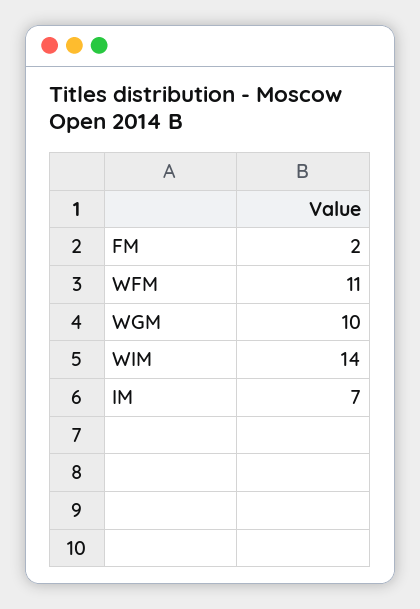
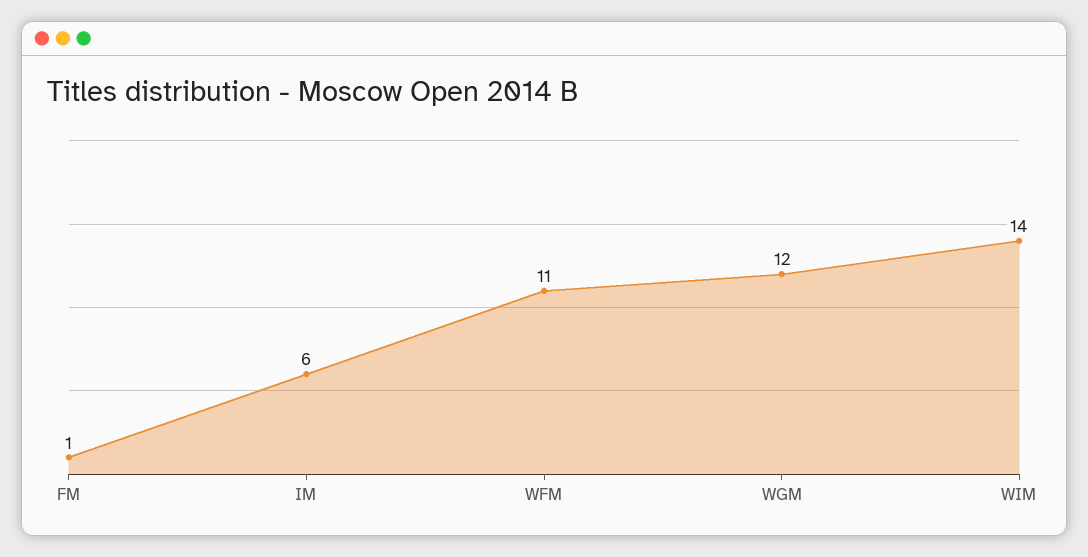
FM: 2 -> 1
WGM: 10 -> 12
IM: 7 -> 6

